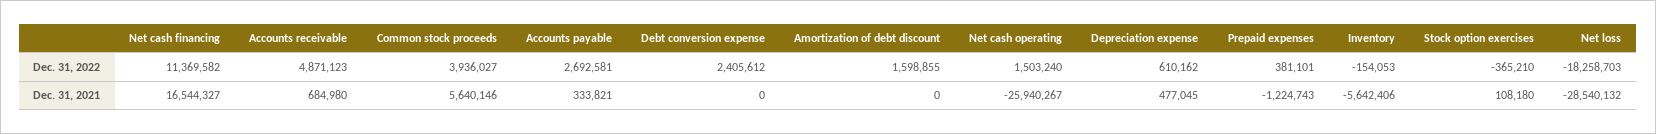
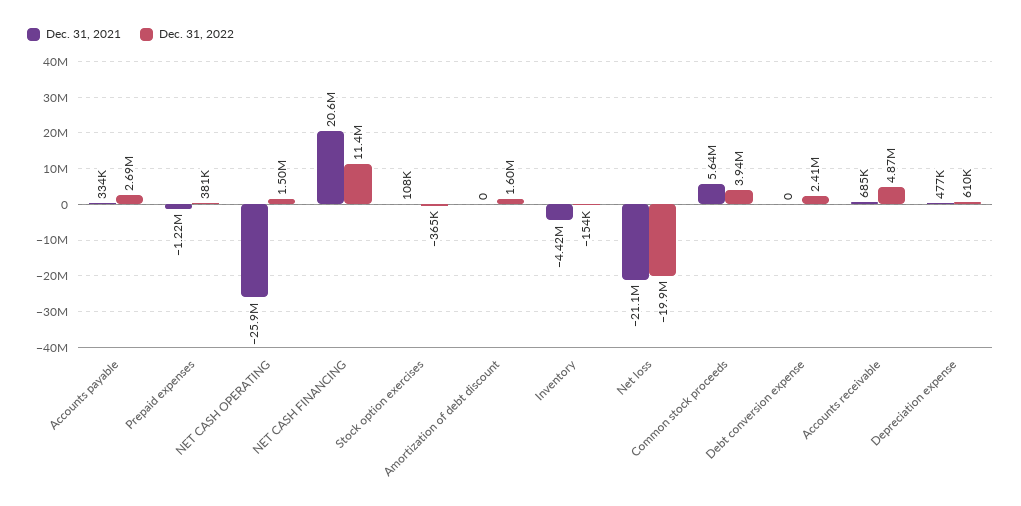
Dec. 31, 2022, Net loss: -18258703 -> -19900000
Dec. 31, 2021, Net cash financing: 16544327 -> 20600000
Dec. 31, 2021, Inventory: -5642406 -> -4420000
Dec. 31, 2021, Net loss: -28540132 -> -21100000

